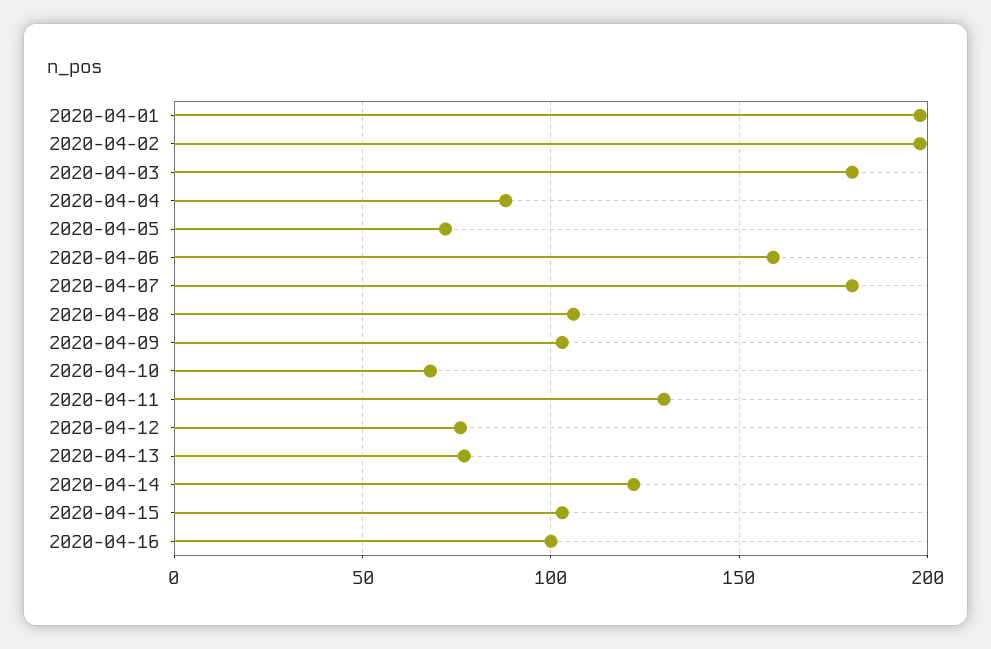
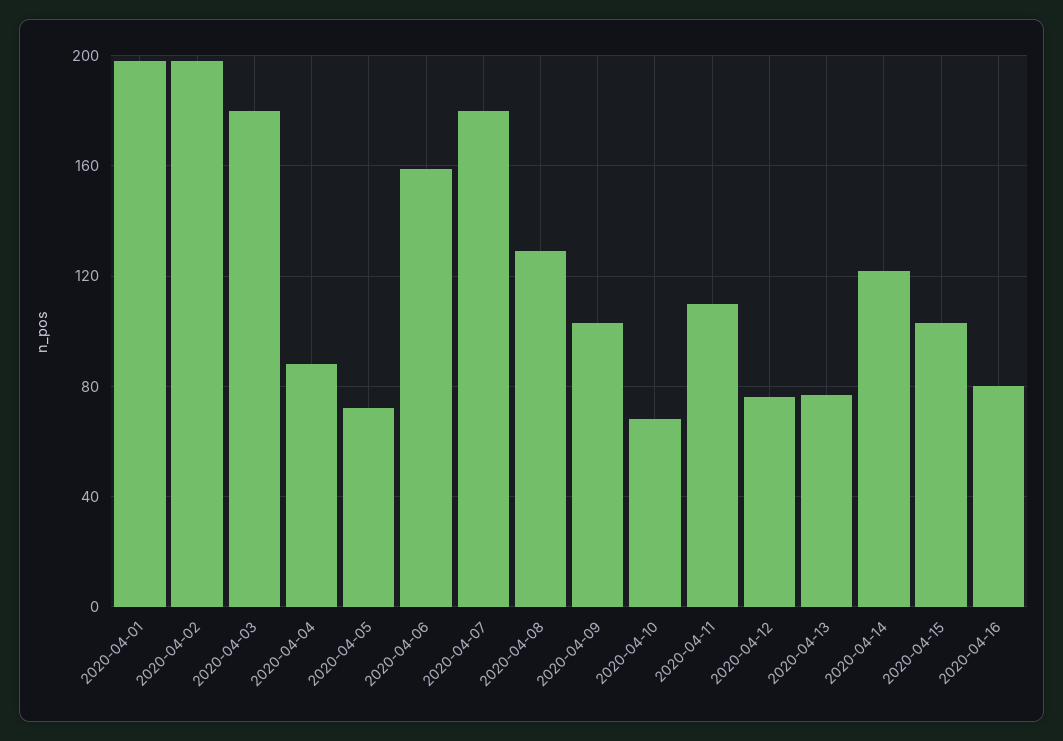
2020-04-08: 105 -> 130
2020-04-11: 130 -> 110
2020-04-16: 100 -> 80

